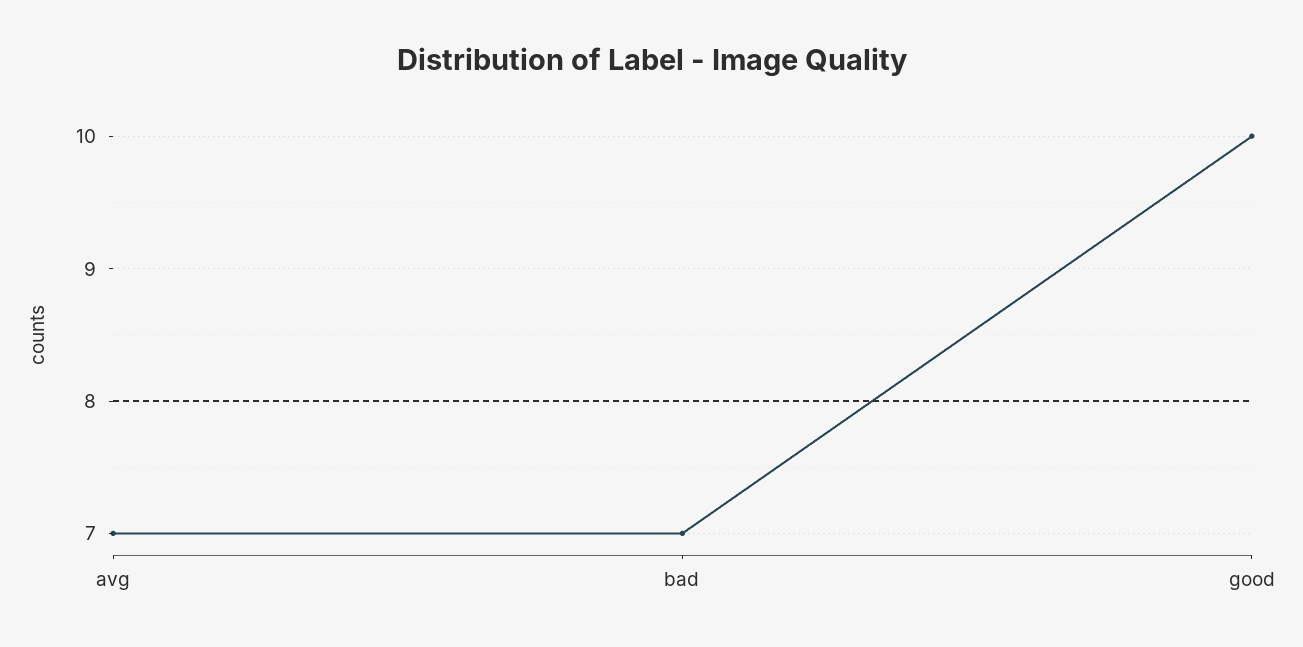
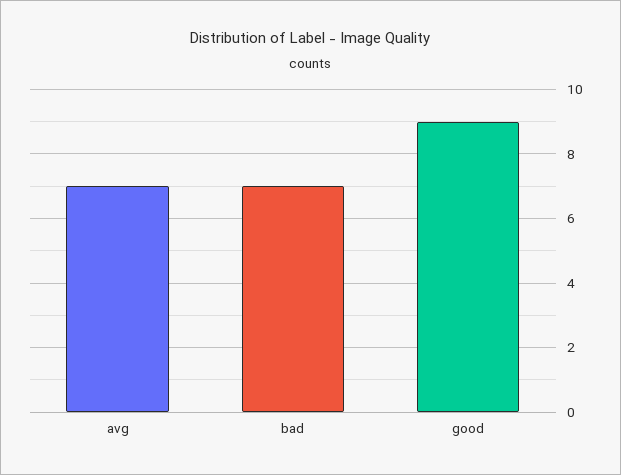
good: 10 -> 9

